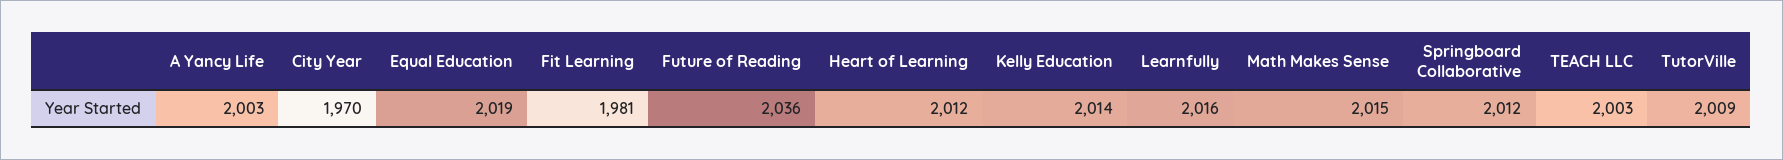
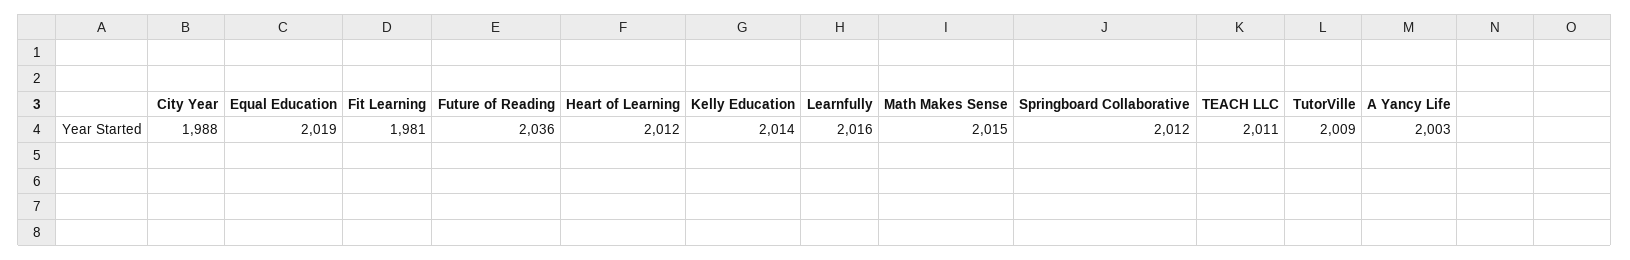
City Year: 1970 -> 1988
TEACH LLC: 2003 -> 2011

